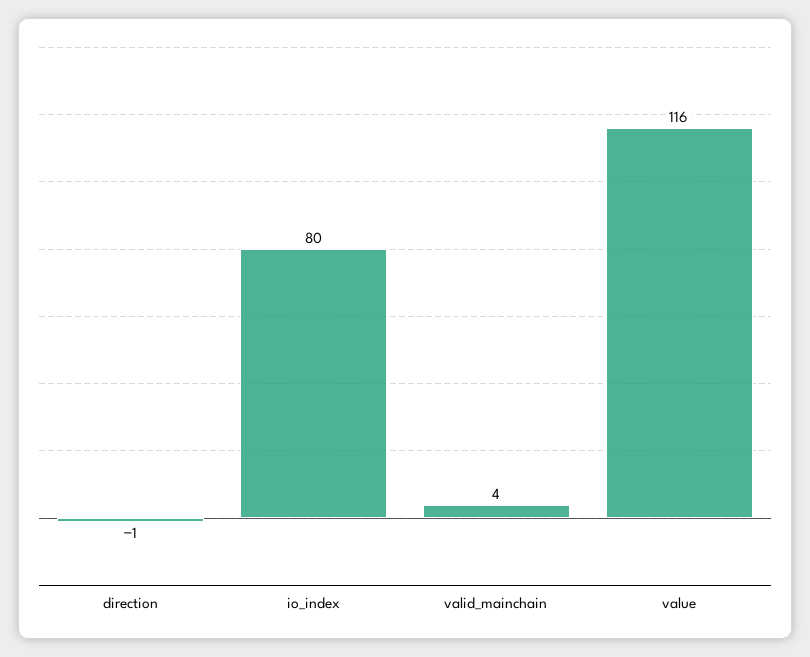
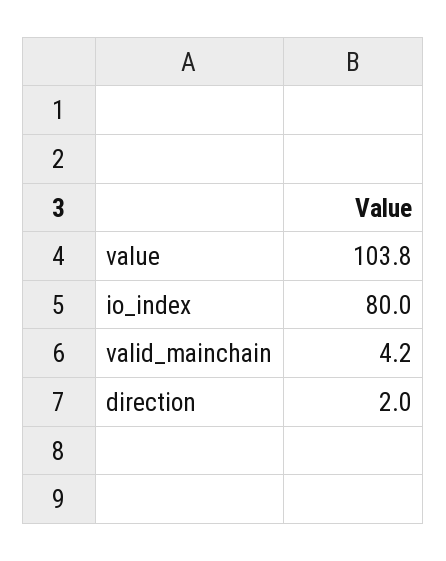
direction: -1 -> 2
value: 116 -> 103.8

